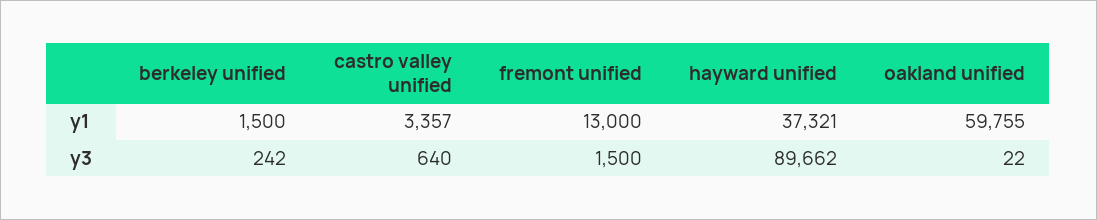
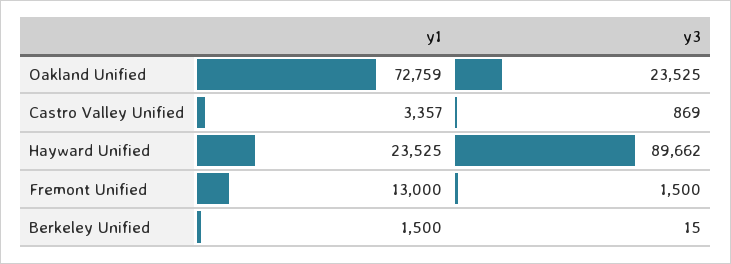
hayward unified, y1: 37321 -> 23525
oakland unified, y1: 59755 -> 72759
berkeley unified, y3: 242 -> 15
castro valley unified, y3: 640 -> 869
oakland unified, y3: 22 -> 23525

